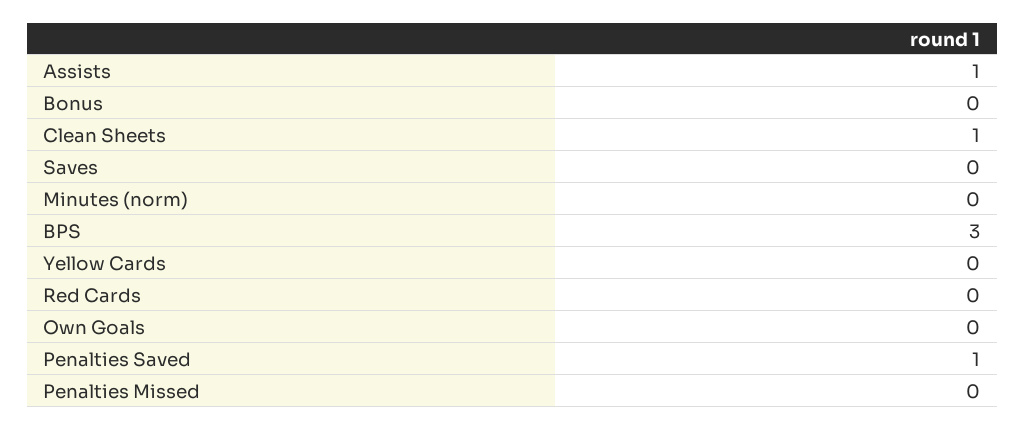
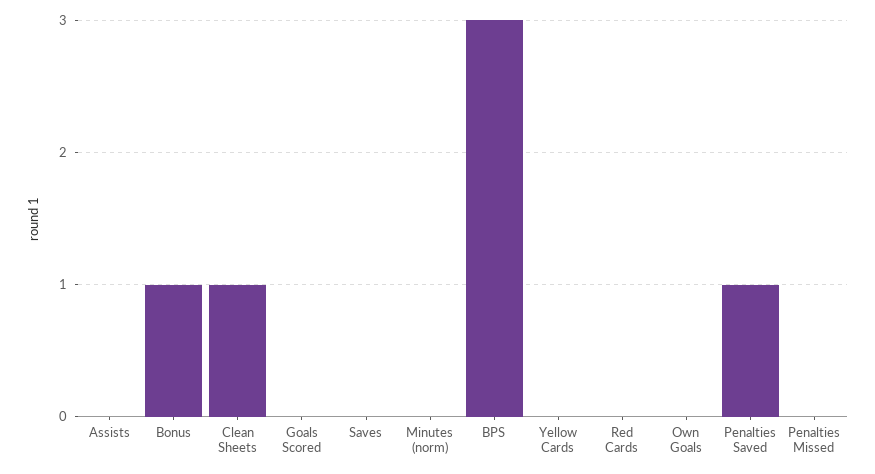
Assists: 1 -> 0
Bonus: 0 -> 1
Goals Scored: none -> 0

